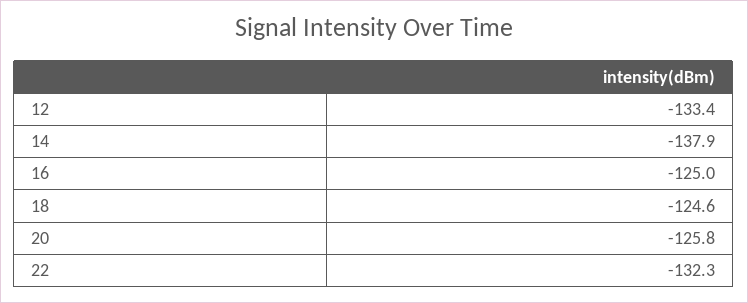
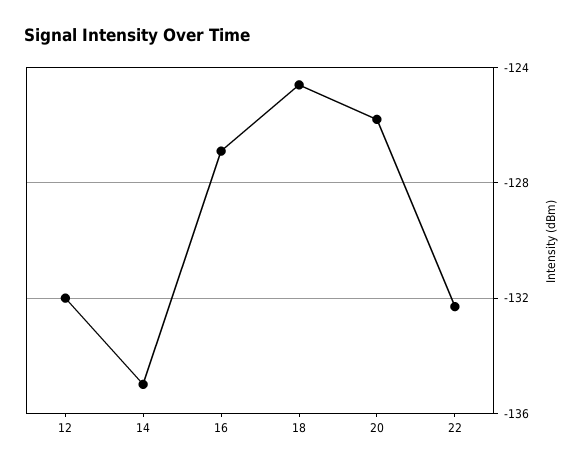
12: -133.4 -> -132
14: -137.9 -> -135
16: -125 -> -127

